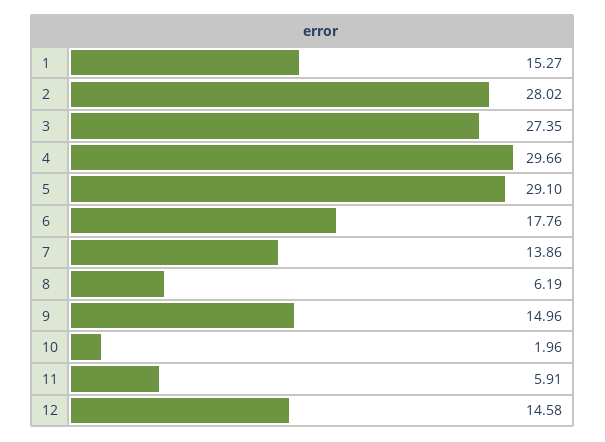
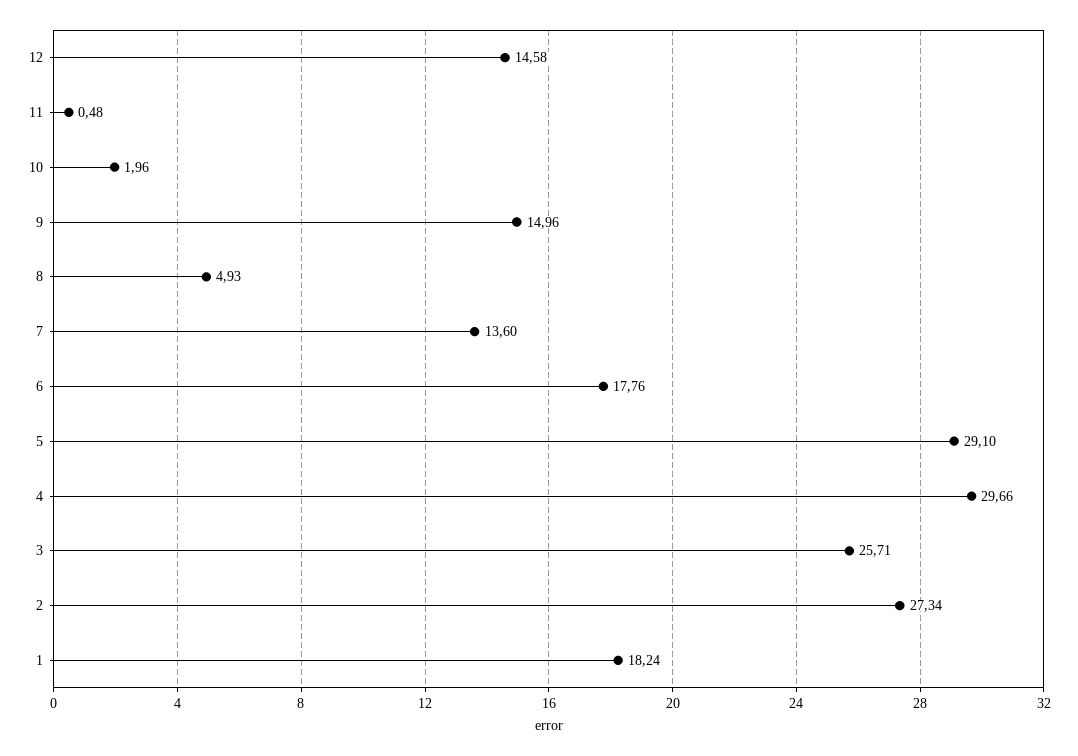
1: 15.27 -> 18.24
2: 28.02 -> 27.34
3: 27.35 -> 25.71
7: 13.86 -> 13.6
8: 6.19 -> 4.93
11: 5.91 -> 0.48

